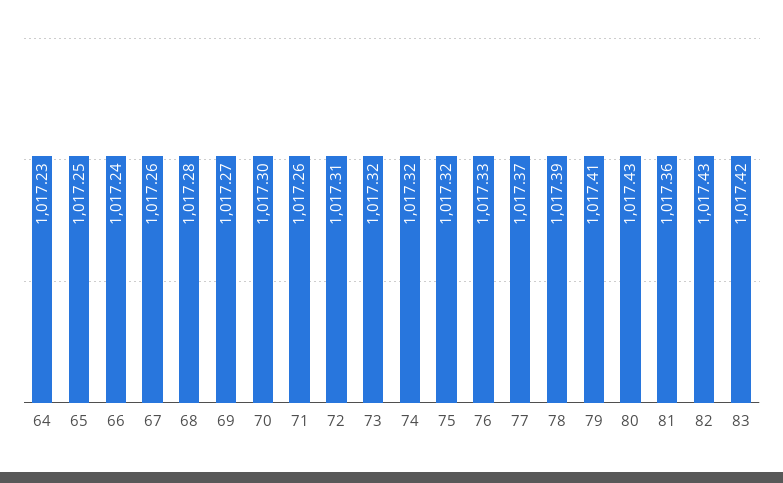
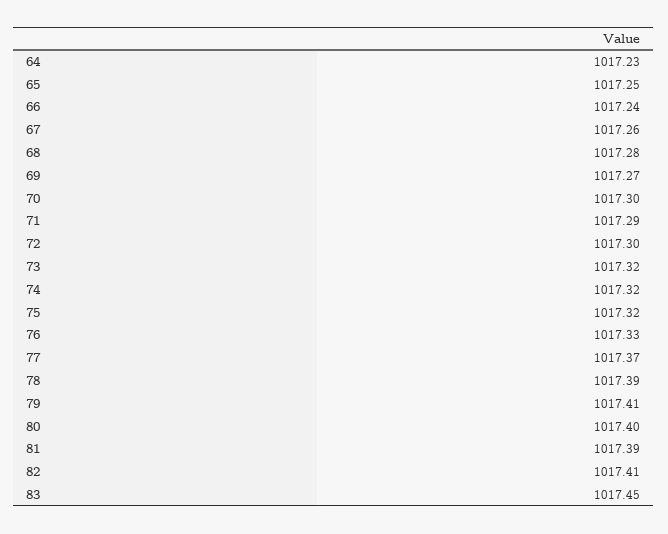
71: 1017.26 -> 1017.29
72: 1017.31 -> 1017.3
80: 1017.43 -> 1017.4
81: 1017.36 -> 1017.39
82: 1017.43 -> 1017.41
83: 1017.42 -> 1017.45

